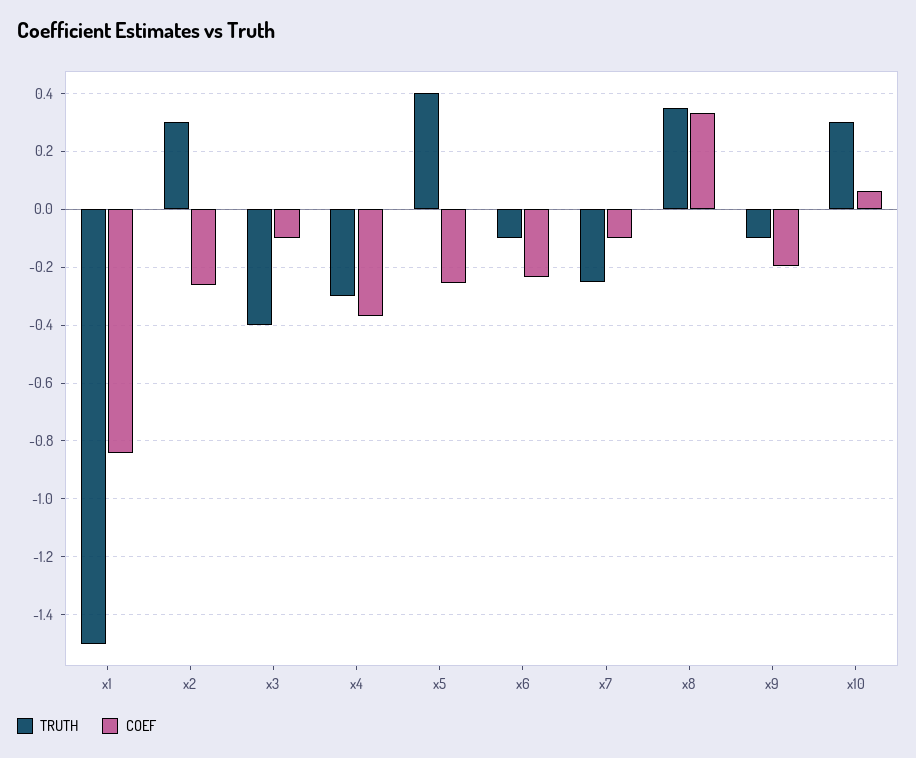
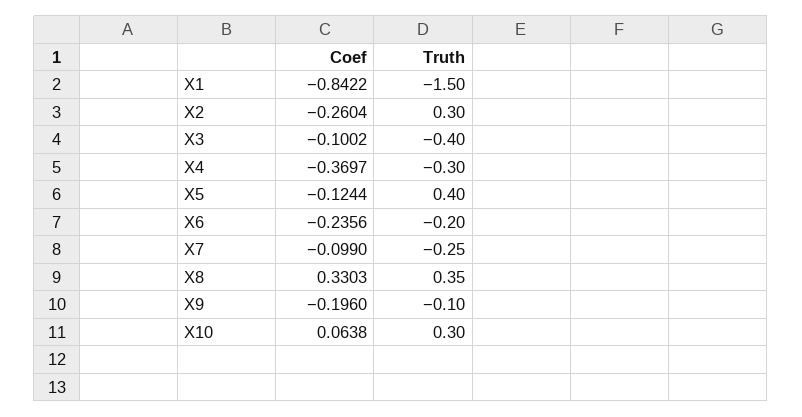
COEF, x5: -0.25 -> -0.1244
TRUTH, x6: -0.1 -> -0.2

